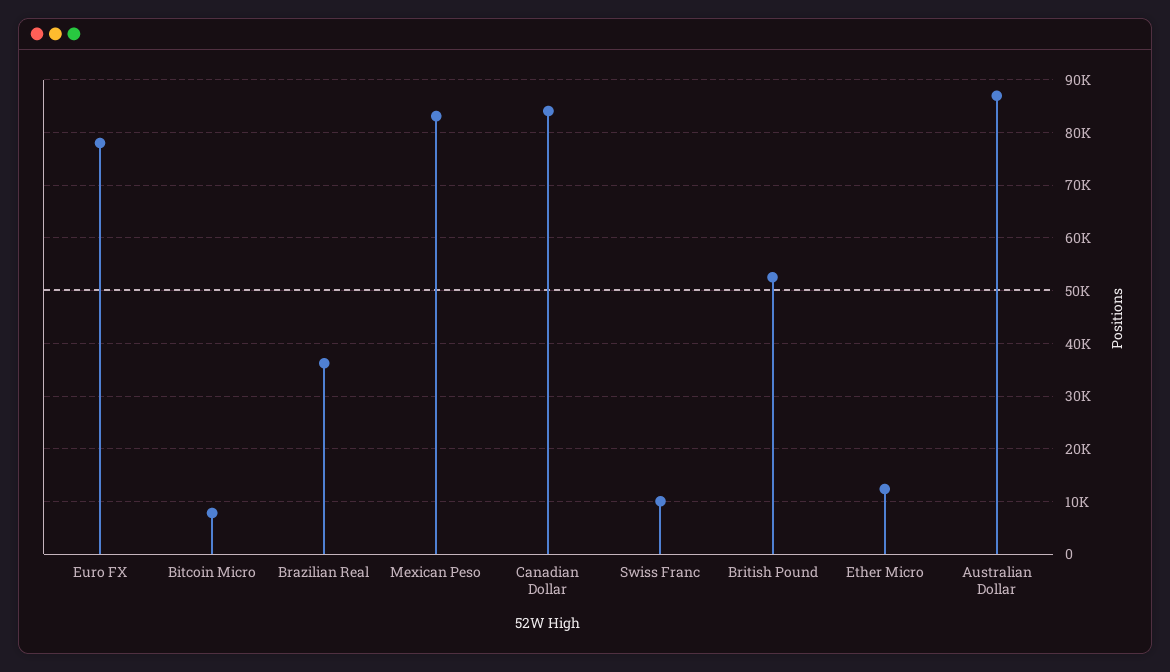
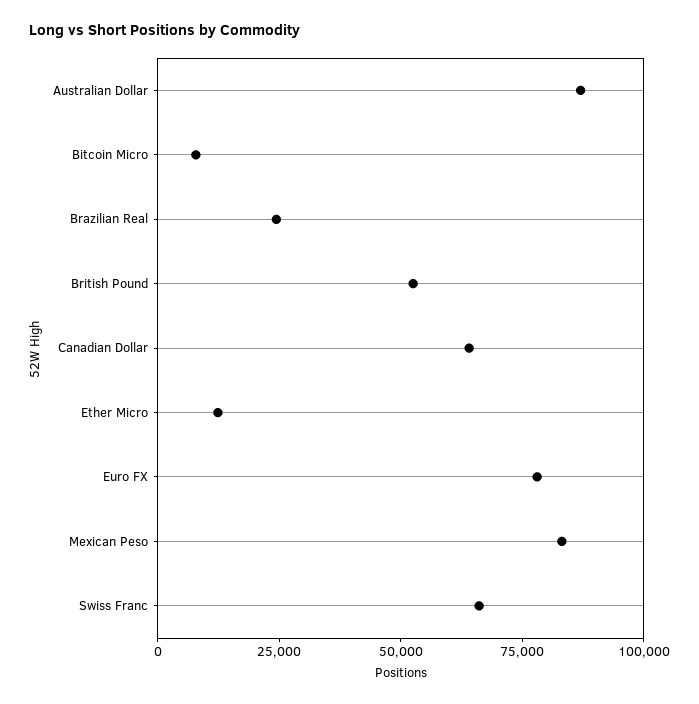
Brazilian Real: 36000 -> 25000
Canadian Dollar: 84000 -> 65000
Swiss Franc: 10000 -> 65000

